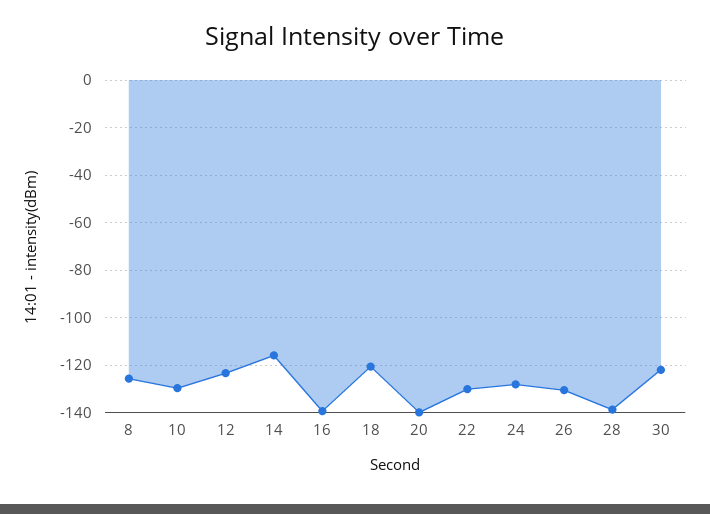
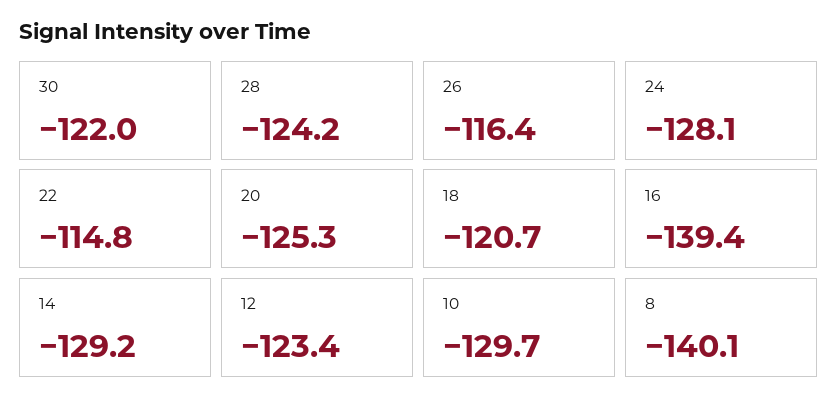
8: -125 -> -140.1
14: -115 -> -129.2
20: -140 -> -125.3
22: -130 -> -114.8
26: -130 -> -116.4
28: -140 -> -124.2

